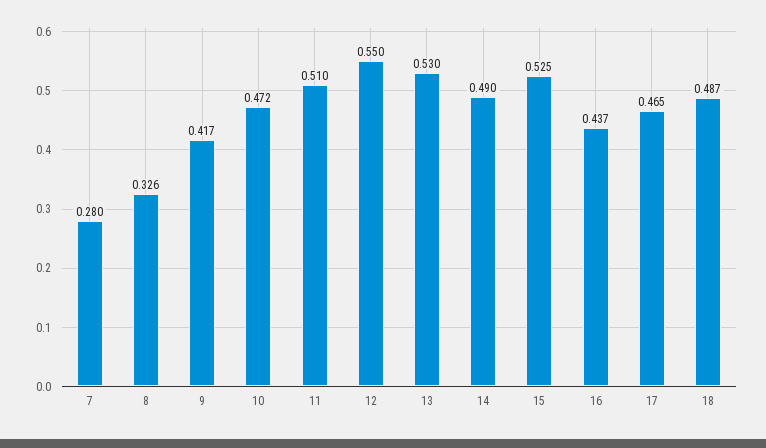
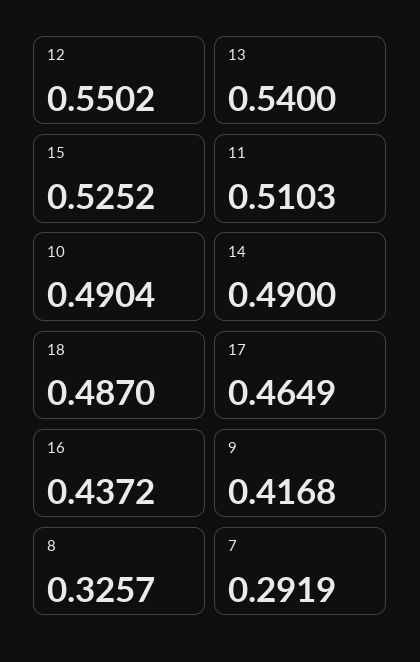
7: 0.28 -> 0.2919
10: 0.472 -> 0.4904
13: 0.53 -> 0.54

